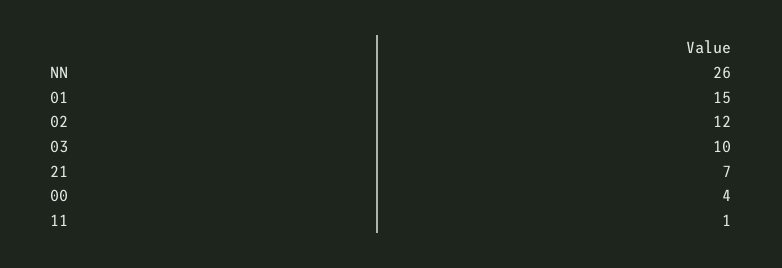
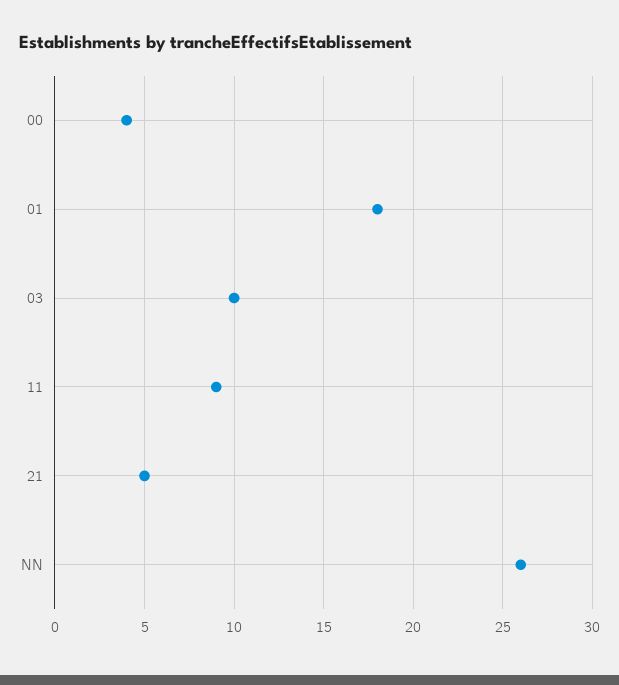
01: 15 -> 18
02: 12 -> none
21: 7 -> 5
11: 1 -> 9

